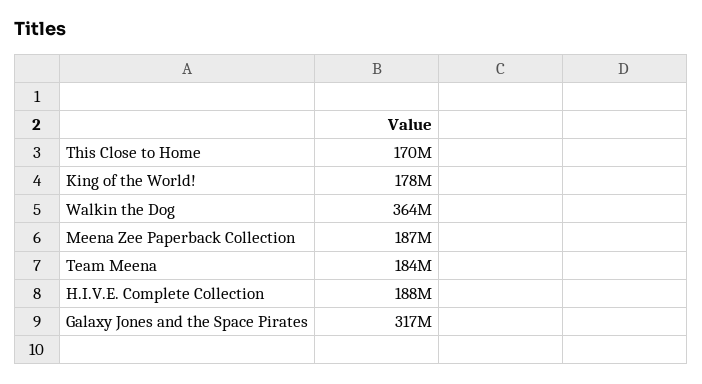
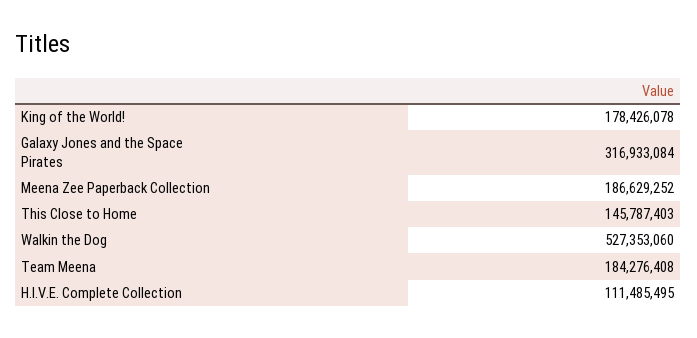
This Close to Home: 170000000 -> 145787403
Walkin the Dog: 364000000 -> 527353060
H.I.V.E. Complete Collection: 188000000 -> 111485495

